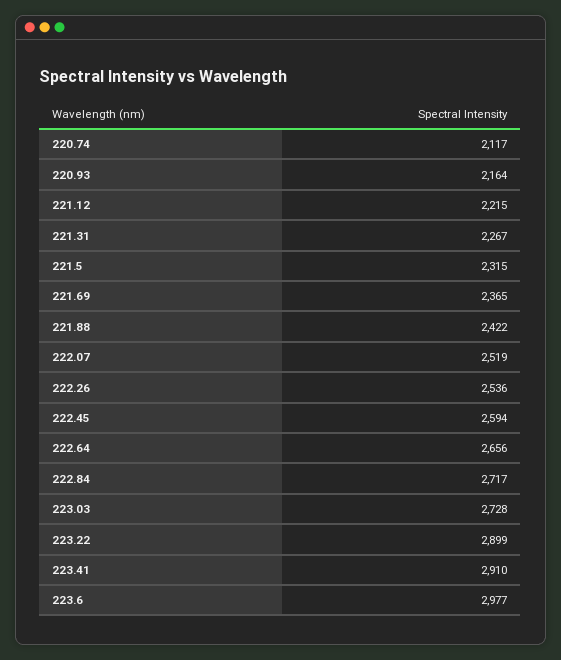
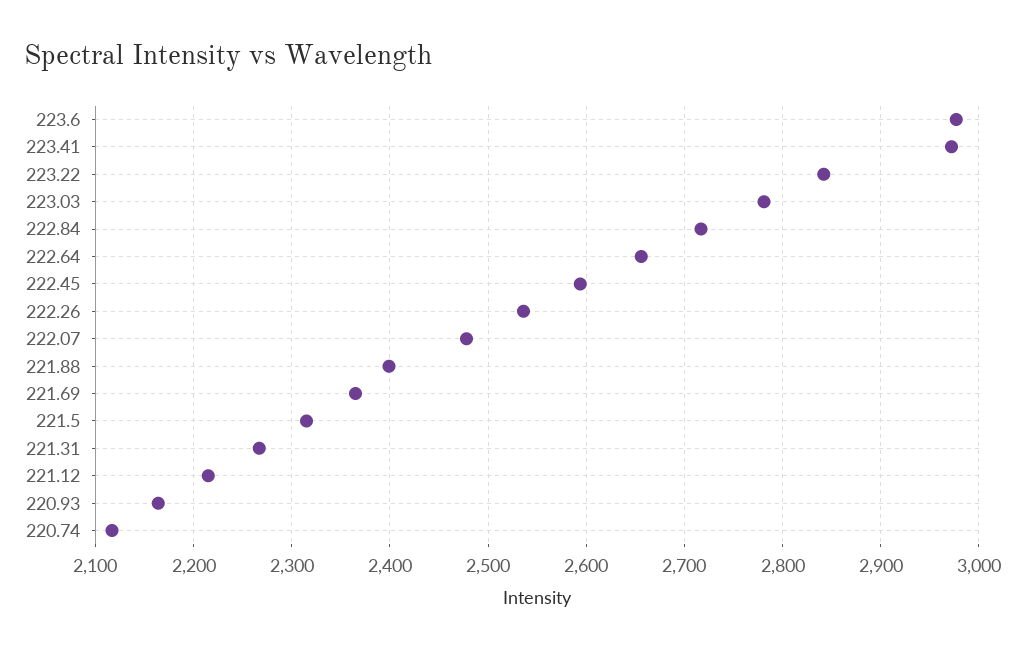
221.88: 2422 -> 2400
222.07: 2519 -> 2480
223.03: 2728 -> 2780
223.22: 2899 -> 2840
223.41: 2910 -> 2970

